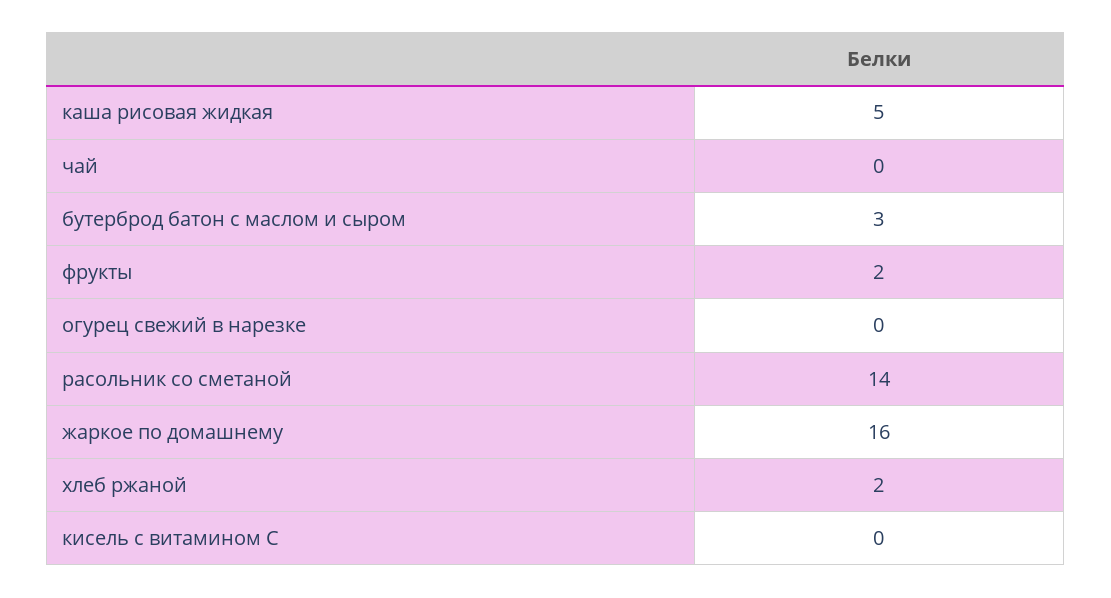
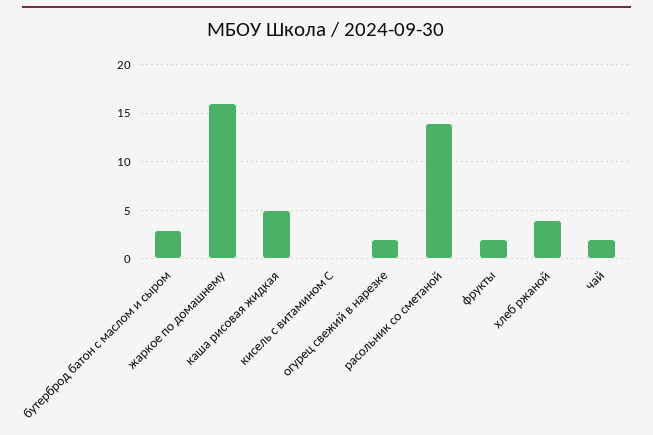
чай: 0 -> 2
огурец свежий в нарезке: 0 -> 2
хлеб ржаной: 2 -> 4

